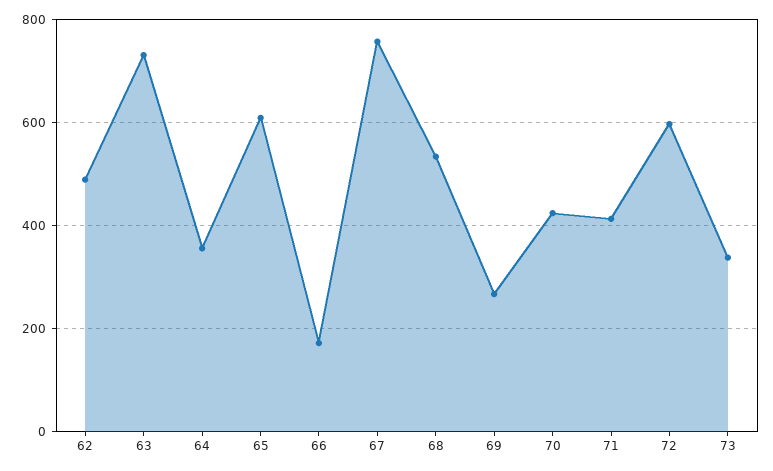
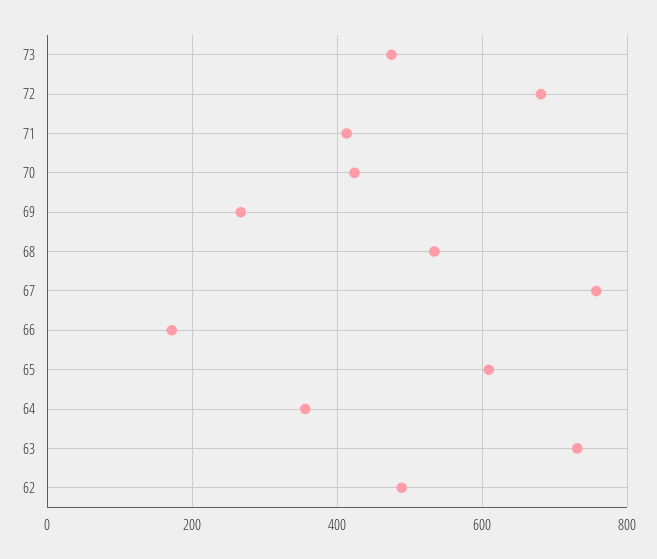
72: 600 -> 680
73: 340 -> 480

